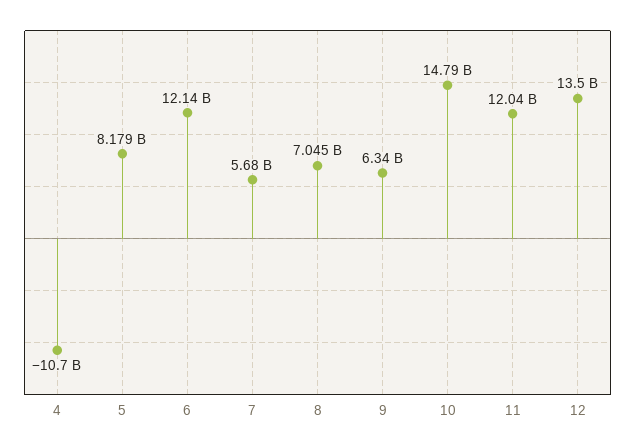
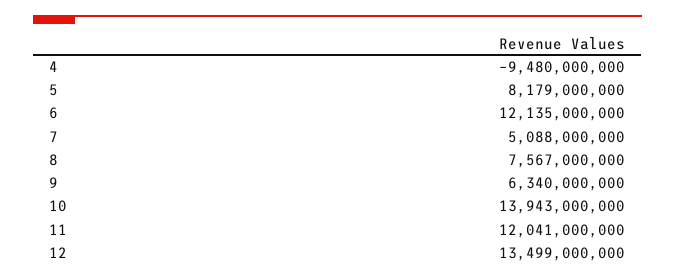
4: -10700000000 -> -9480000000
7: 5680000000 -> 5088000000
8: 7045000000 -> 7567000000
10: 14790000000 -> 13943000000

